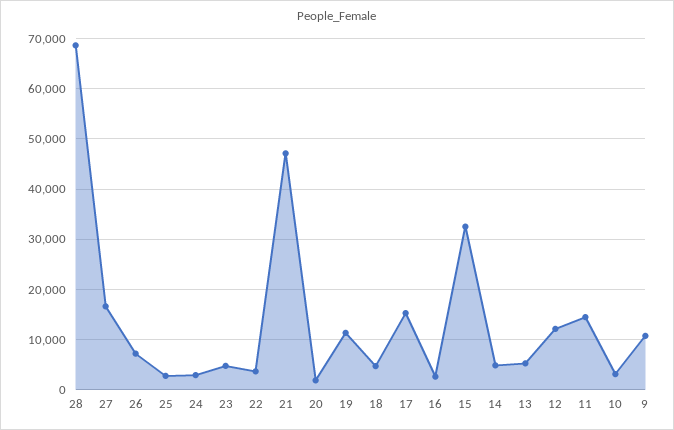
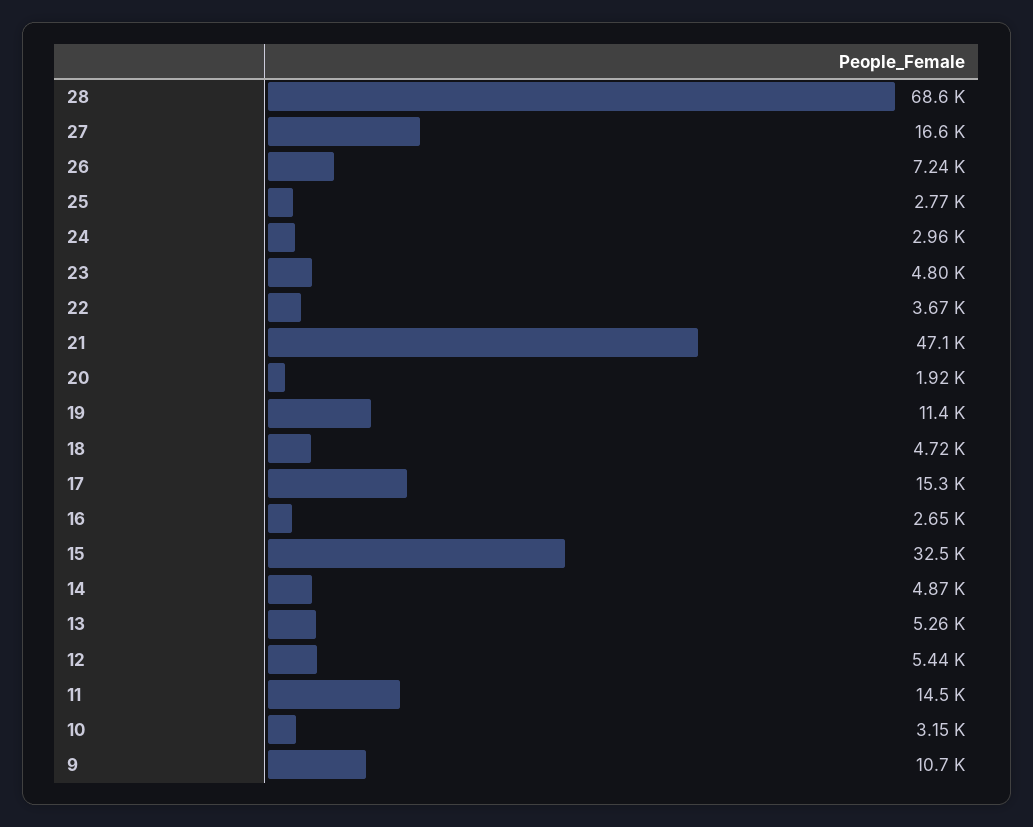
12: 12000 -> 5440

